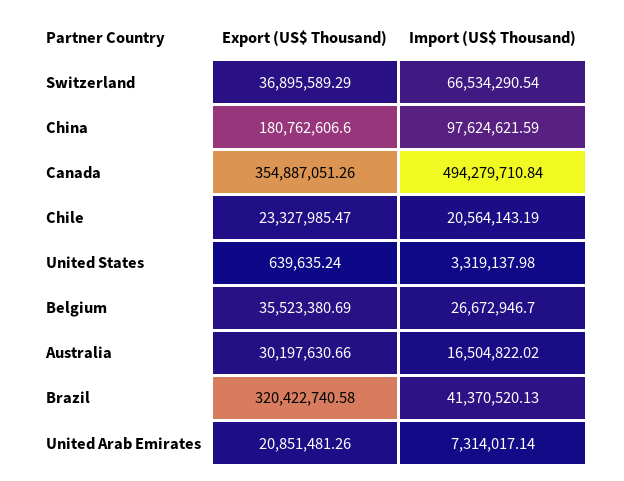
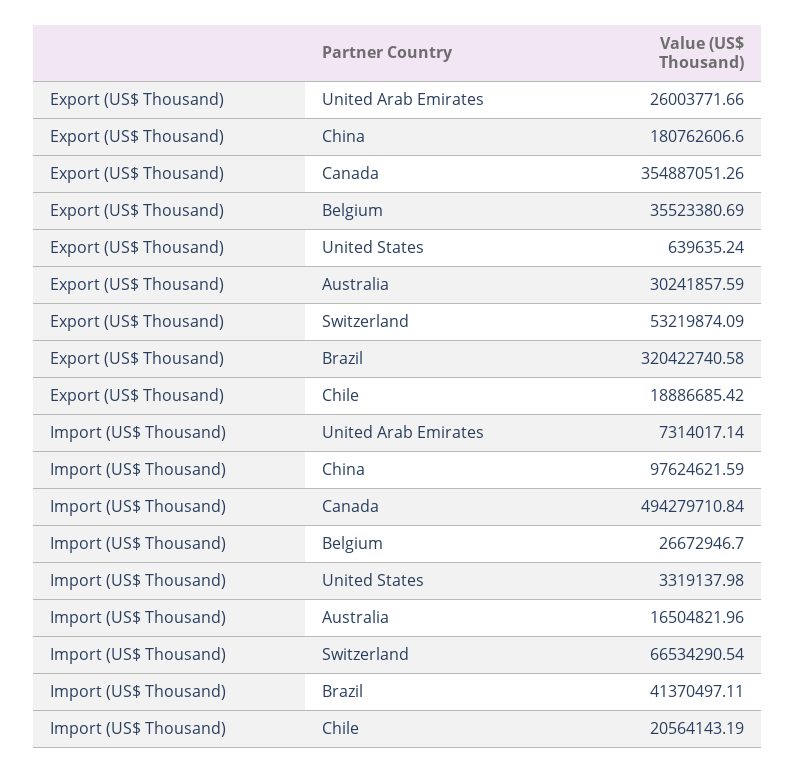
Export (US$ Thousand), Switzerland: 36895589.29 -> 53219874.09
Export (US$ Thousand), Chile: 23327985.47 -> 18886685.42
Export (US$ Thousand), Australia: 30197630.66 -> 30241857.59
Import (US$ Thousand), Australia: 16504822.02 -> 16504821.96
Import (US$ Thousand), Brazil: 41370520.13 -> 41370497.11
Export (US$ Thousand), United Arab Emirates: 20851481.26 -> 26003771.66

